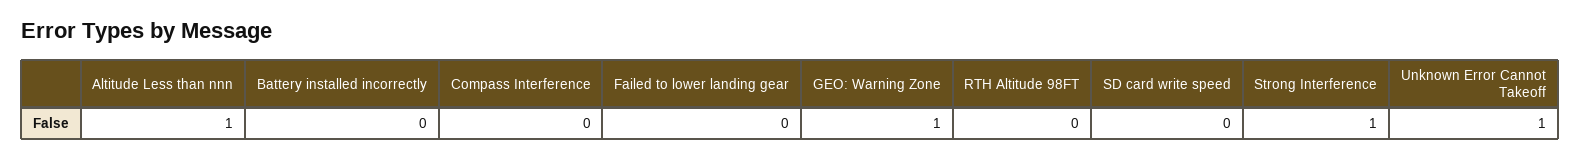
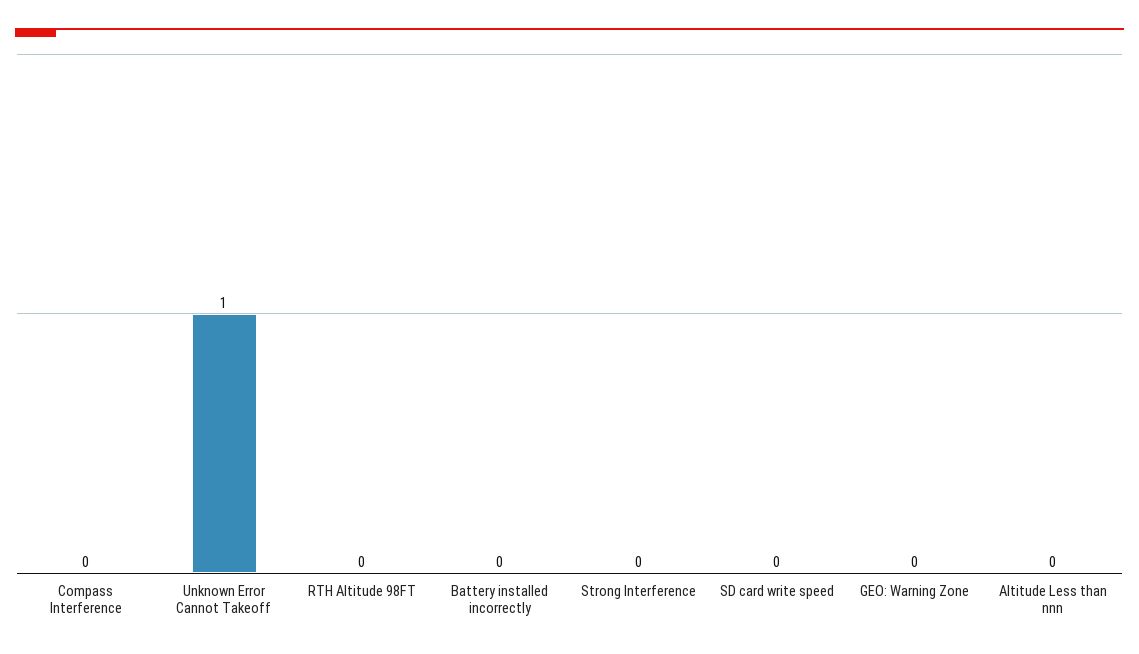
Altitude Less than nnn: 1 -> 0
Failed to lower landing gear: 0 -> none
GEO: Warning Zone: 1 -> 0
Strong Interference: 1 -> 0

